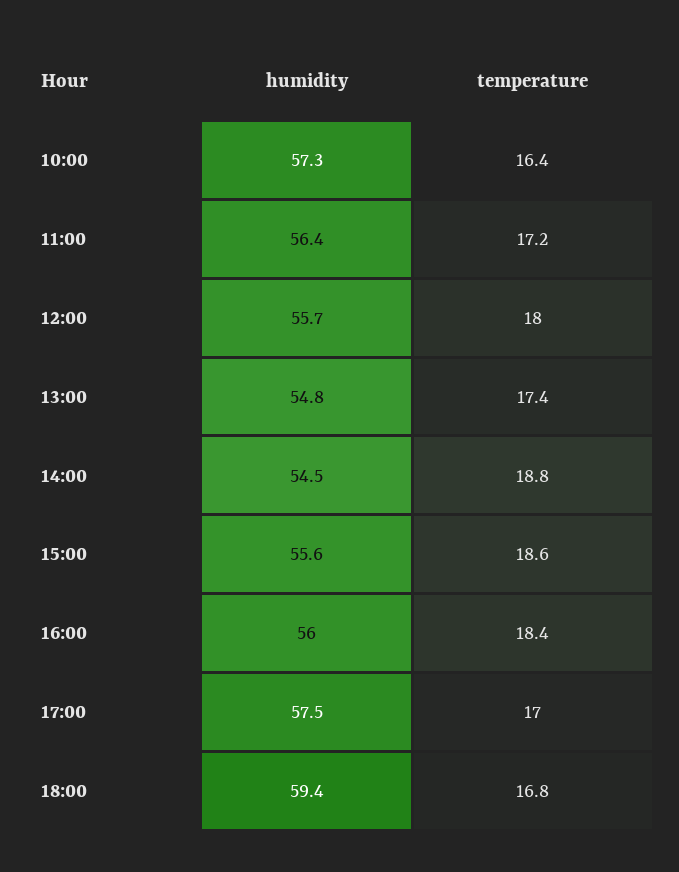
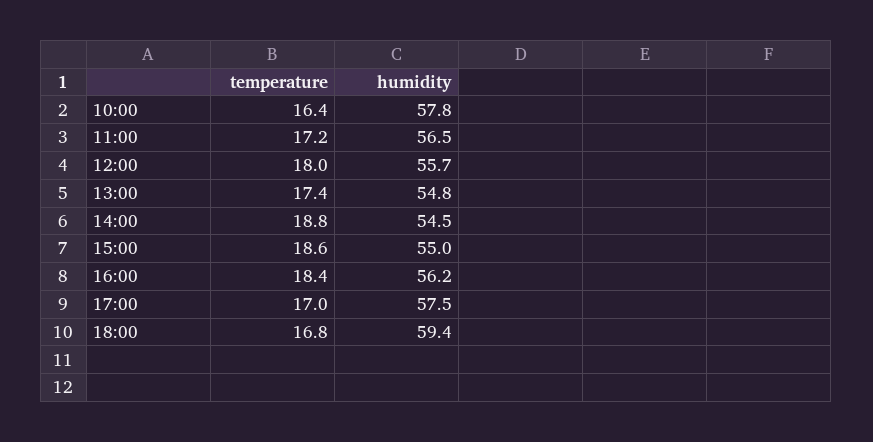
humidity, 10:00: 57.3 -> 57.8
humidity, 11:00: 56.4 -> 56.5
humidity, 15:00: 55.6 -> 55
humidity, 16:00: 56 -> 56.2

